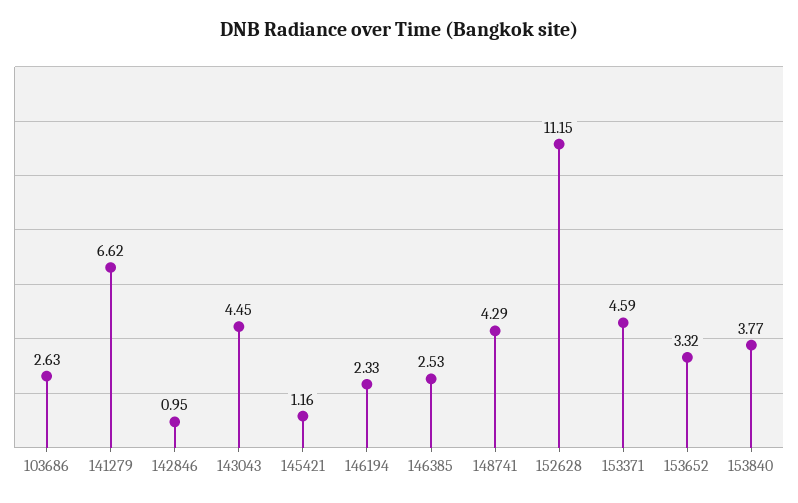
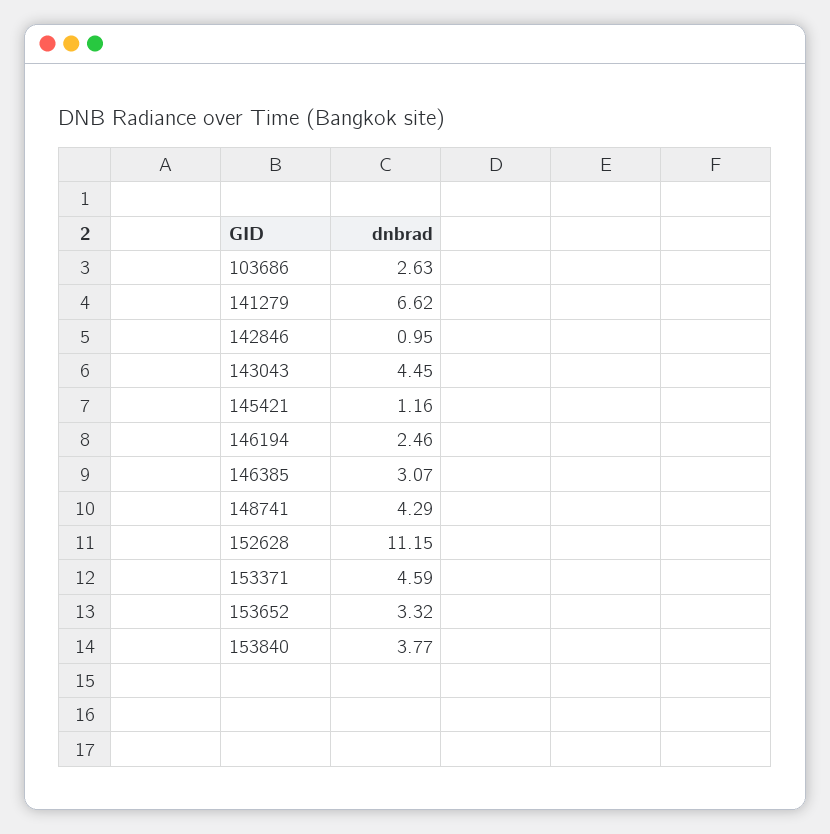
146194: 2.33 -> 2.46
146385: 2.53 -> 3.07

